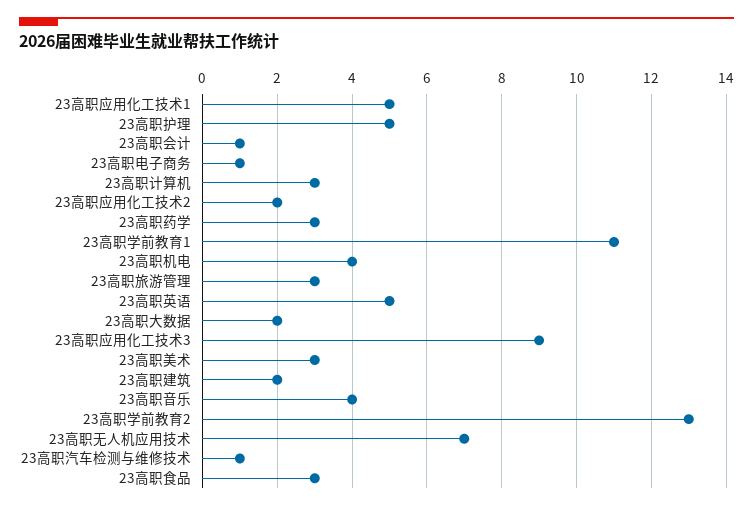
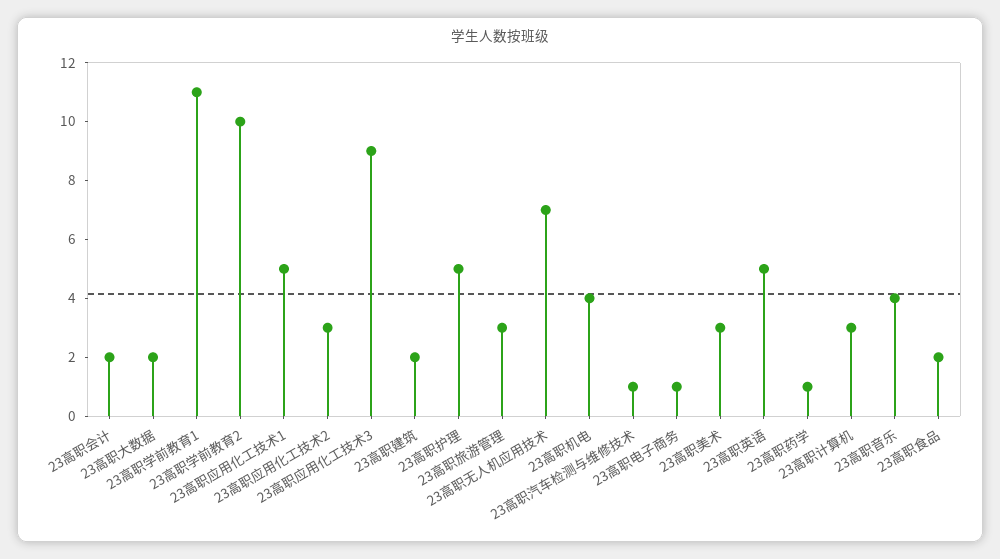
23高职会计: 1 -> 2
23高职应用化工技术2: 2 -> 3
23高职药学: 3 -> 1
23高职学前教育2: 13 -> 10
23高职食品: 3 -> 2

